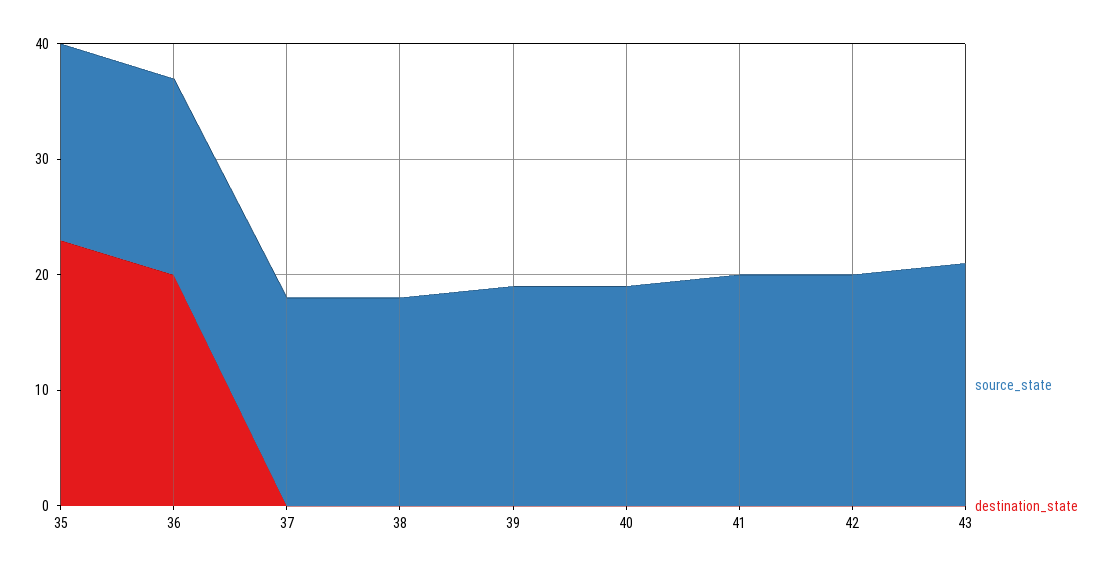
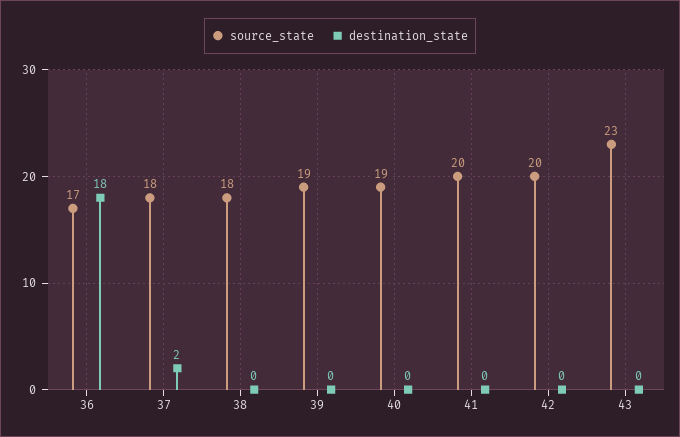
source_state, 35: 17 -> none
destination_state, 35: 23 -> none
destination_state, 36: 20 -> 18
destination_state, 37: 0 -> 2
source_state, 43: 21 -> 23

